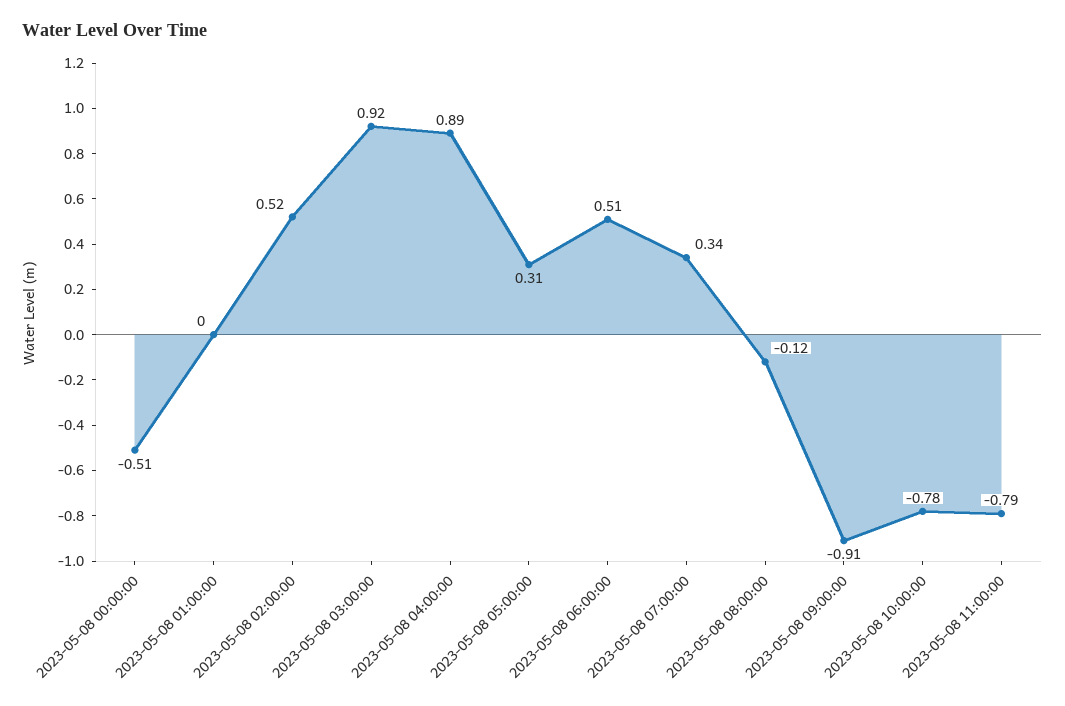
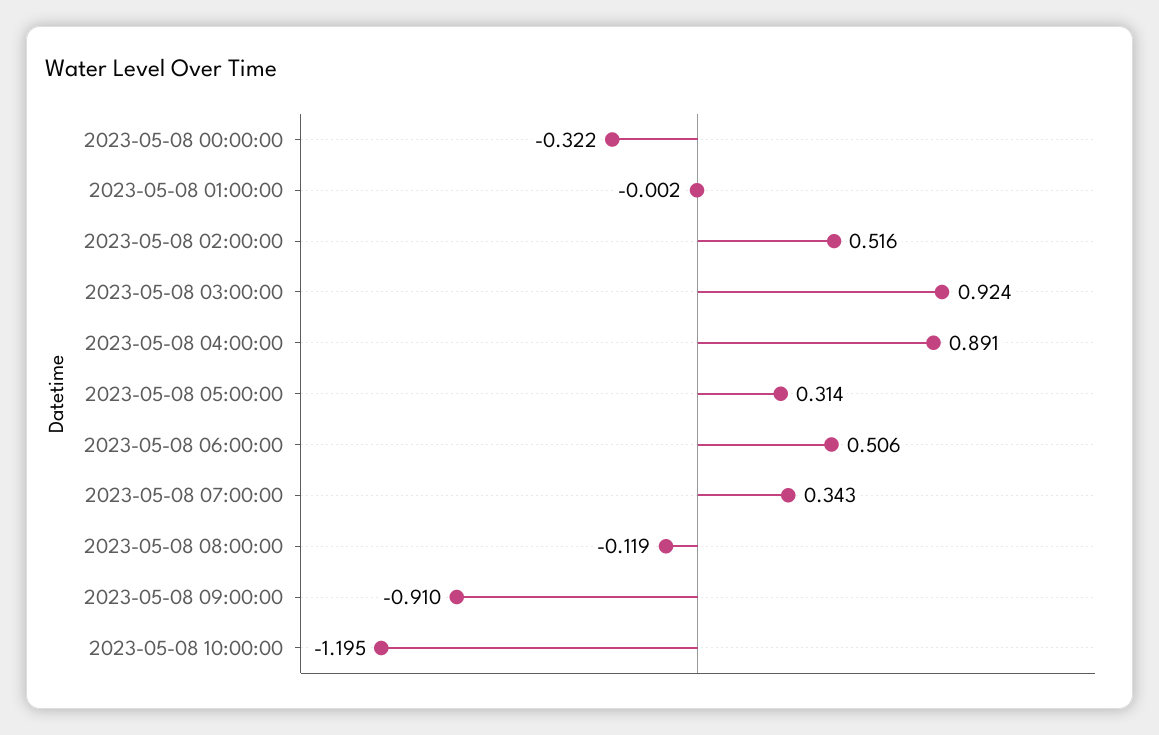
2023-05-08 00:00:00: -0.51 -> -0.322
2023-05-08 10:00:00: -0.78 -> -1.195
2023-05-08 11:00:00: -0.79 -> none

